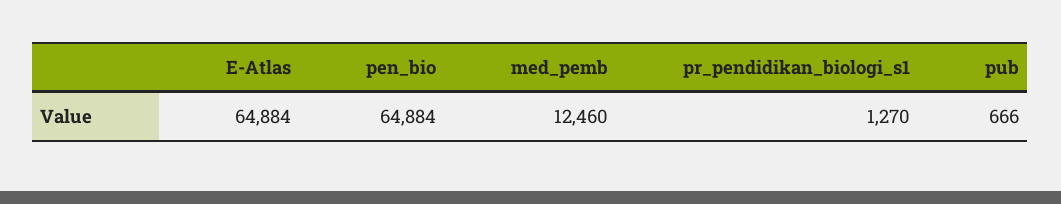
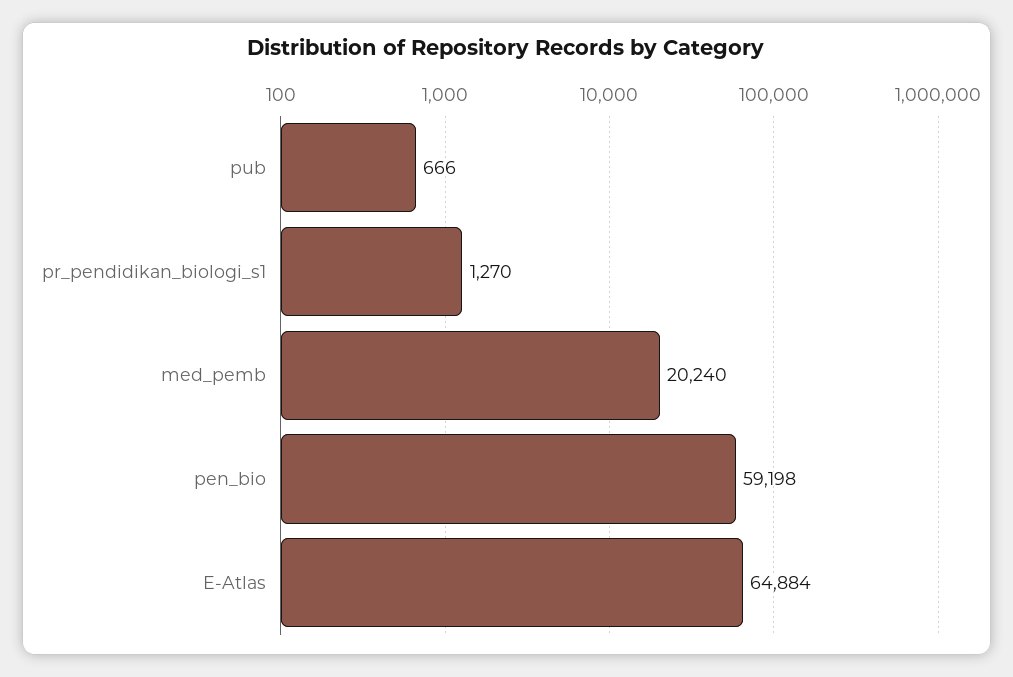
pen_bio: 64884 -> 59198
med_pemb: 12460 -> 20240

